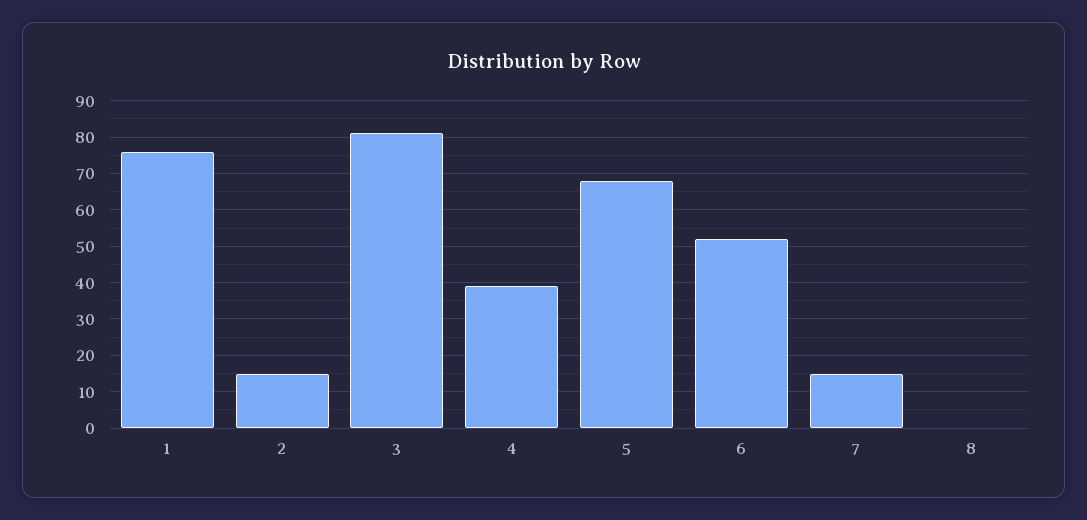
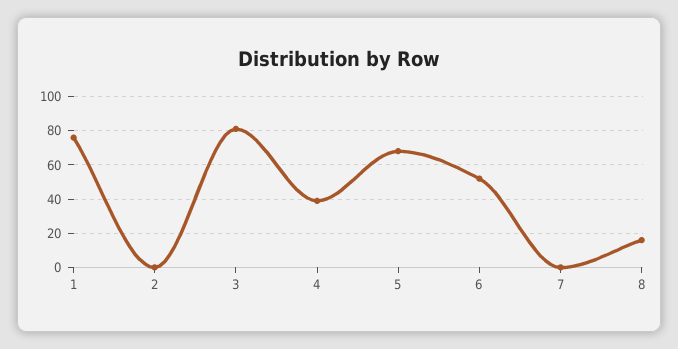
2: 15 -> 0
7: 15 -> 0
8: 0 -> 15

